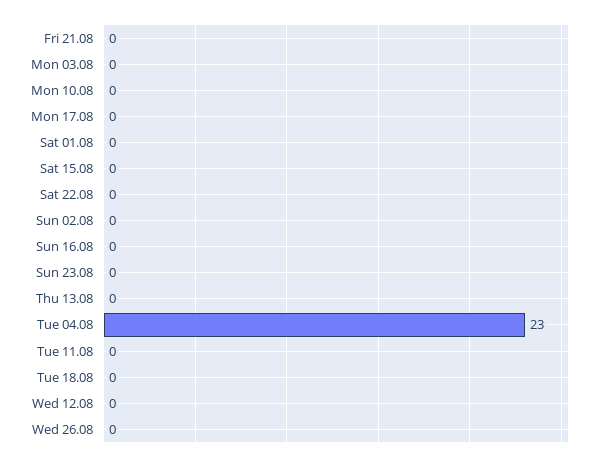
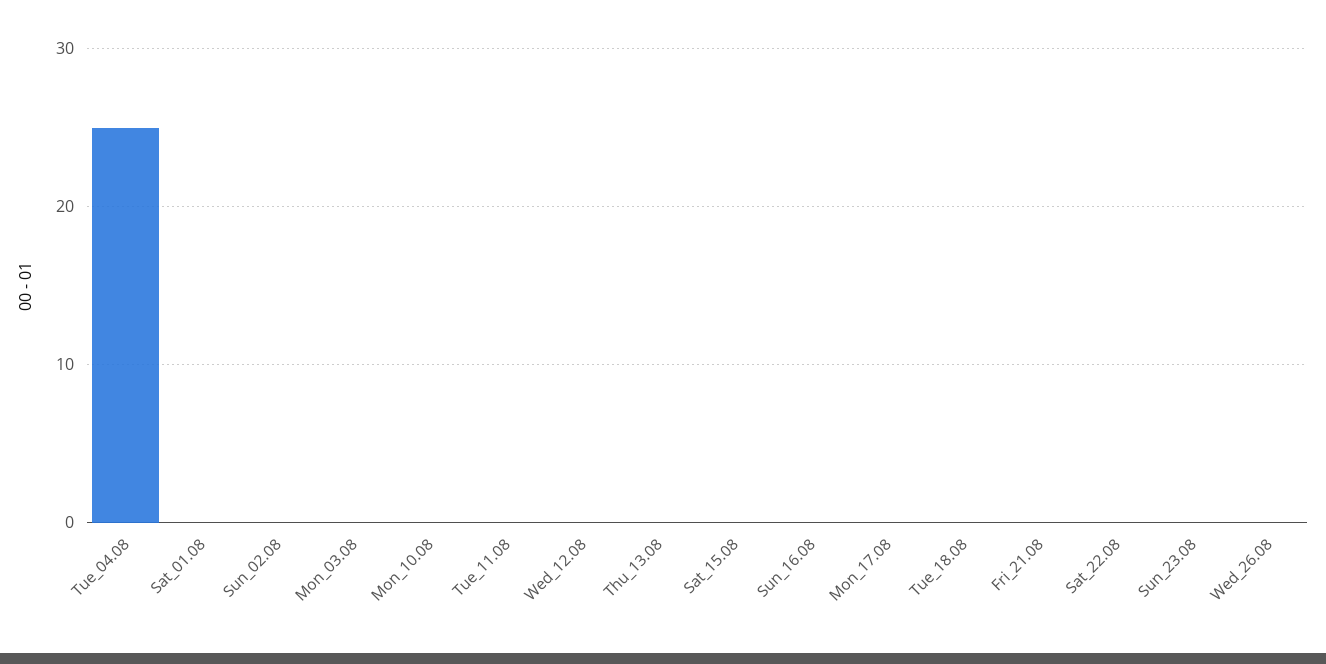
Tue 04.08: 23 -> 25

